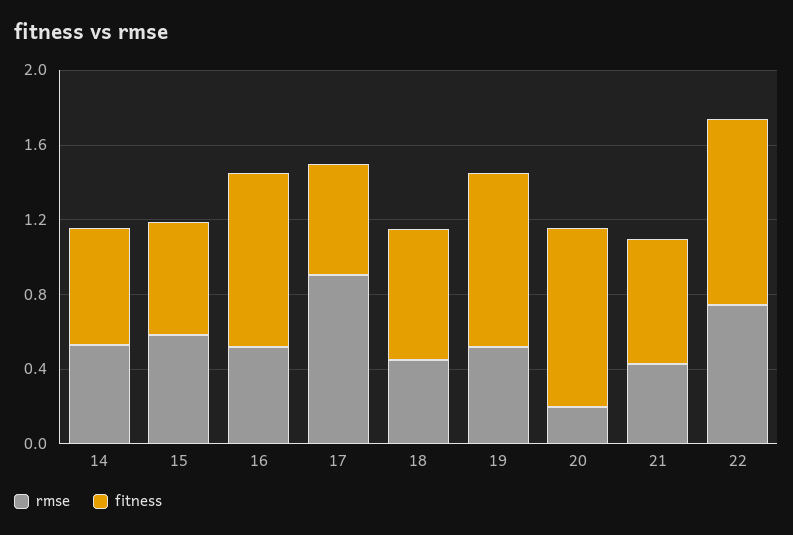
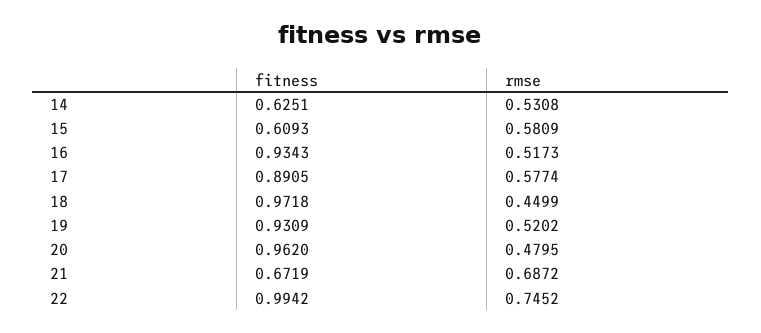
rmse, 17: 0.9 -> 0.5774
fitness, 17: 0.6 -> 0.8905
fitness, 18: 0.7 -> 0.9718
rmse, 20: 0.2 -> 0.4795
rmse, 21: 0.4 -> 0.6872

